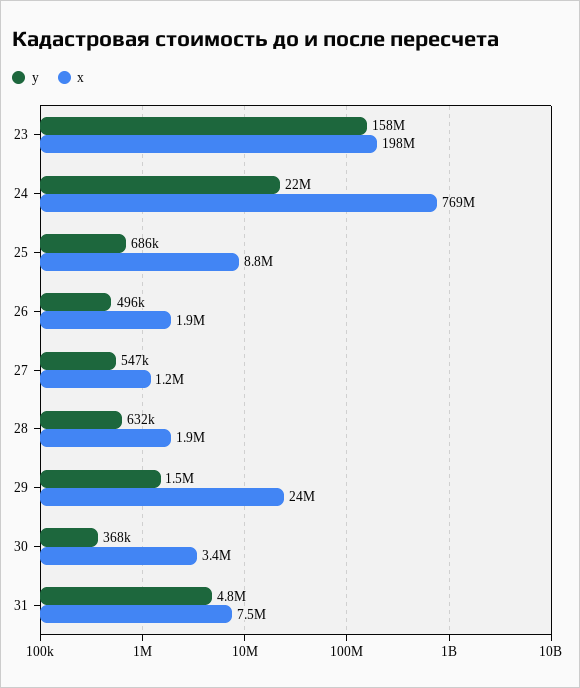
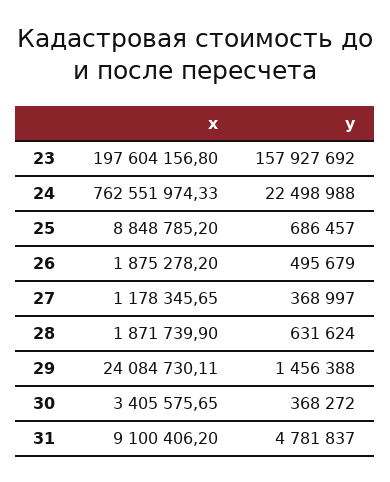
x, 24: 769000000 -> 762551974.33
y, 27: 547000 -> 368997
x, 31: 7500000 -> 9100406.2

